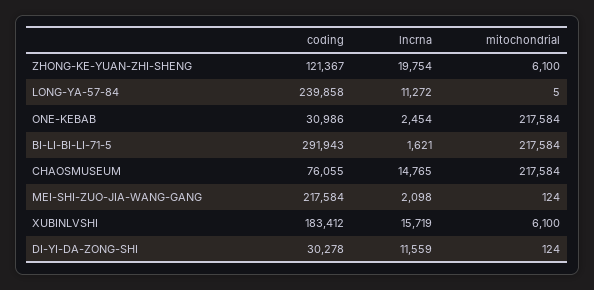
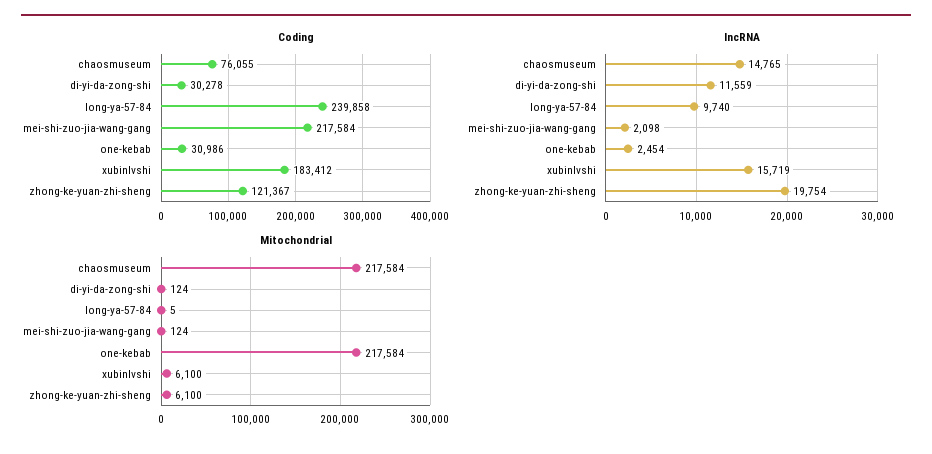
lncrna, LONG-YA-57-84: 11272 -> 9740
coding, BI-LI-BI-LI-71-5: 291943 -> none
lncrna, BI-LI-BI-LI-71-5: 1621 -> none
mitochondrial, BI-LI-BI-LI-71-5: 217584 -> none

